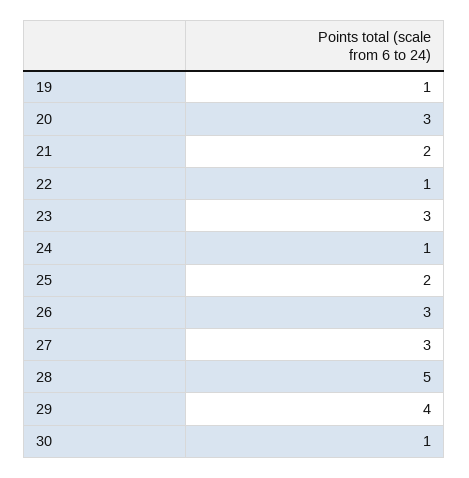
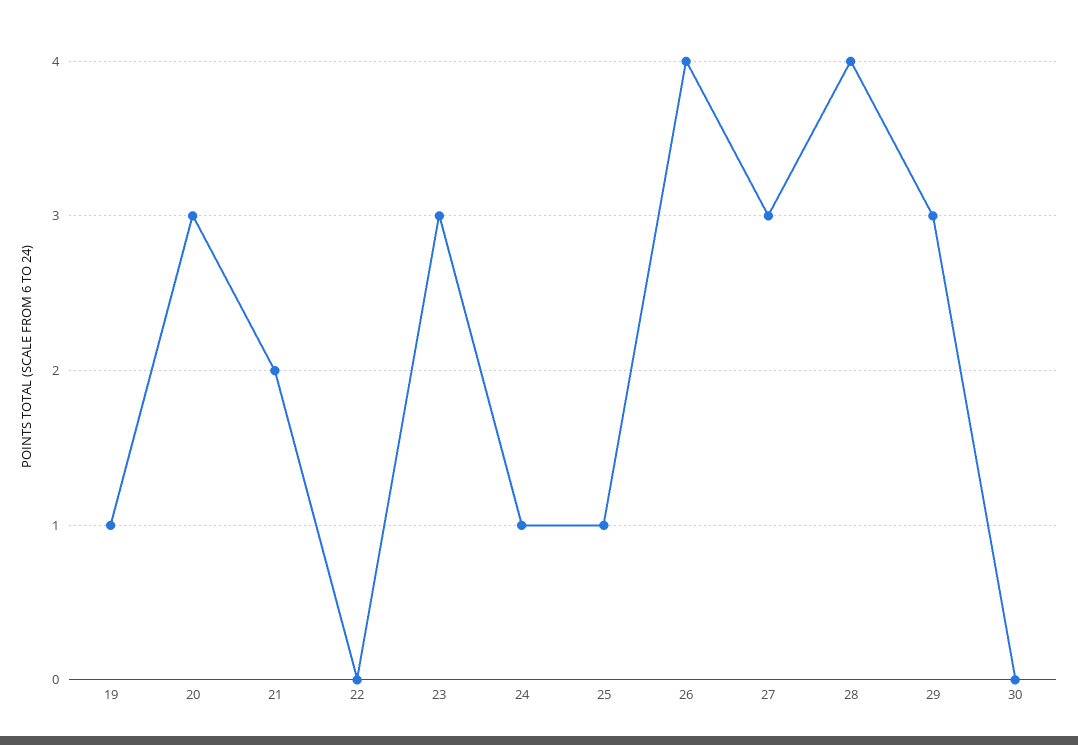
22: 1 -> 0
25: 2 -> 1
26: 3 -> 4
28: 5 -> 4
29: 4 -> 3
30: 1 -> 0

